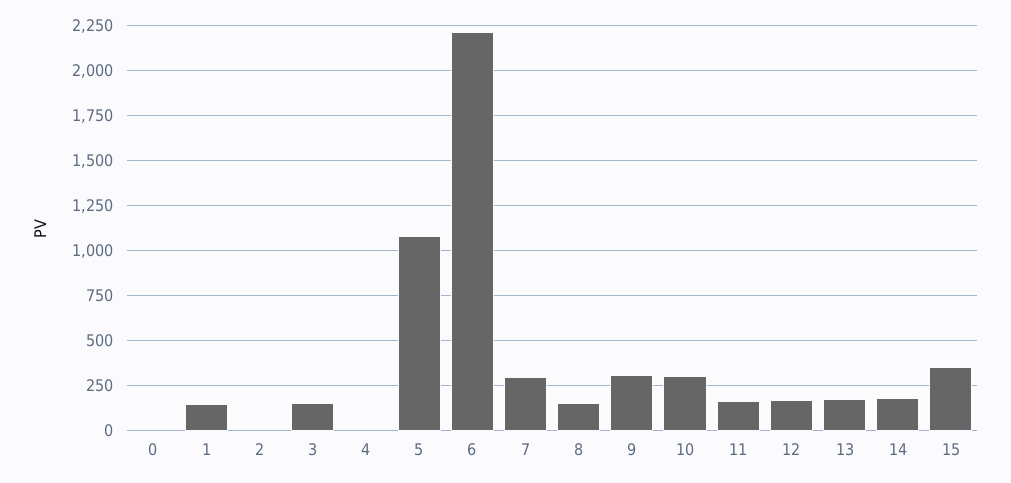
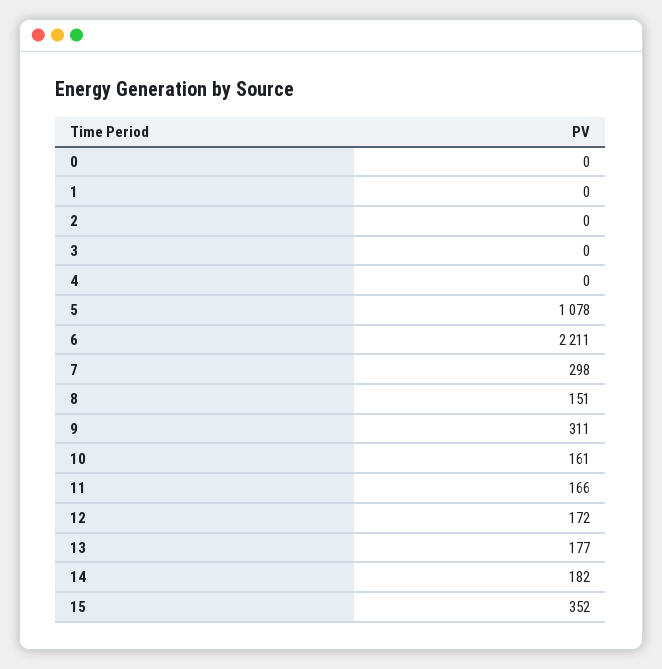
1: 150 -> 0
3: 150 -> 0
10: 300 -> 161

